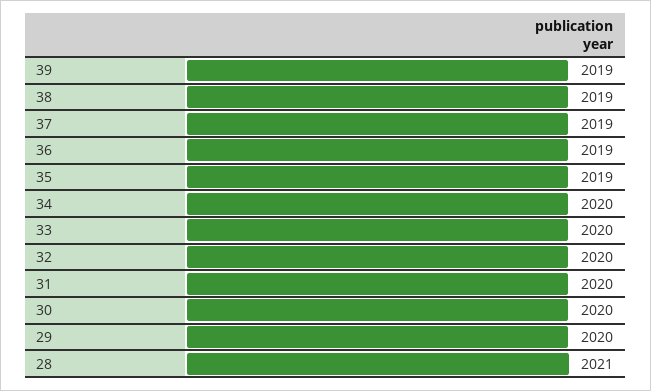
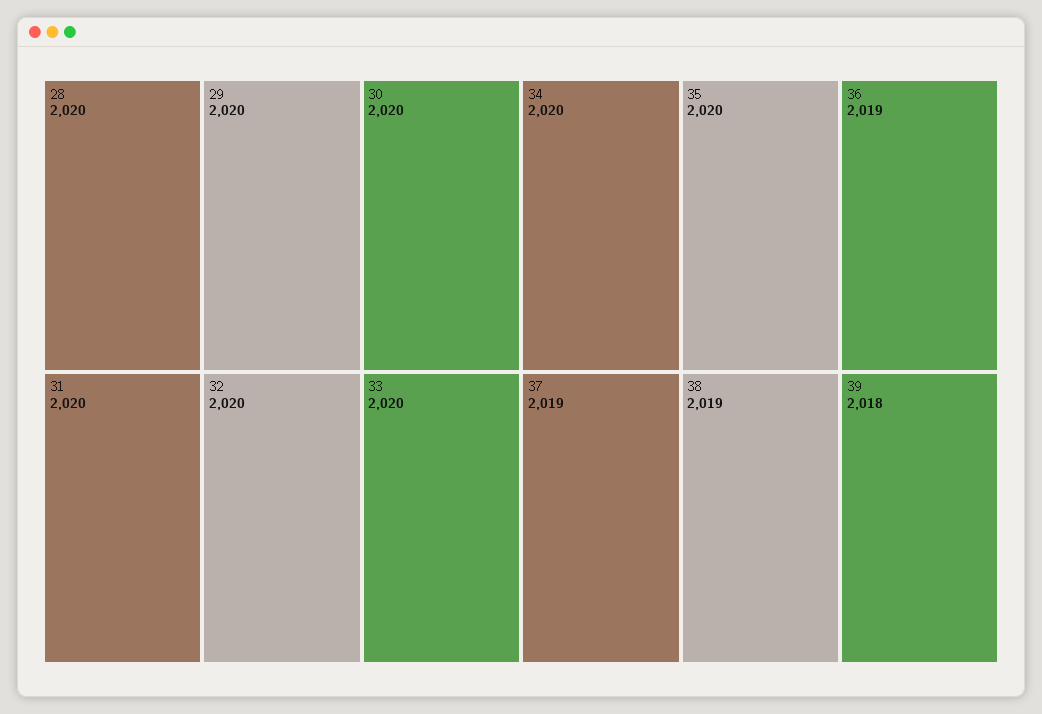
39: 2019 -> 2018
35: 2019 -> 2020
28: 2021 -> 2020

